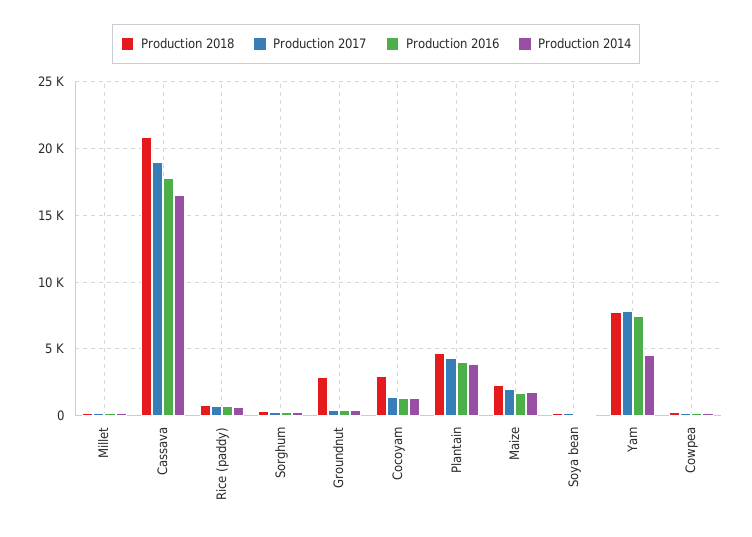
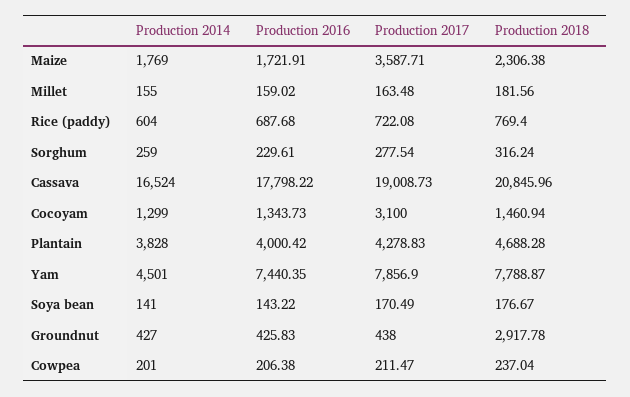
Production 2018, Cocoyam: 3000 -> 1460.94
Production 2017, Cocoyam: 1500 -> 3100
Production 2017, Maize: 2000 -> 3587.71

